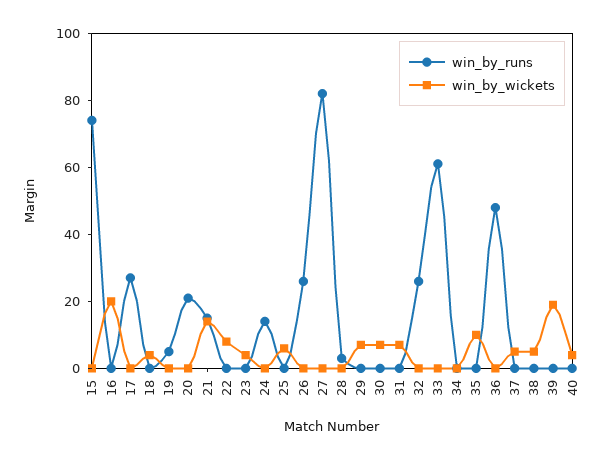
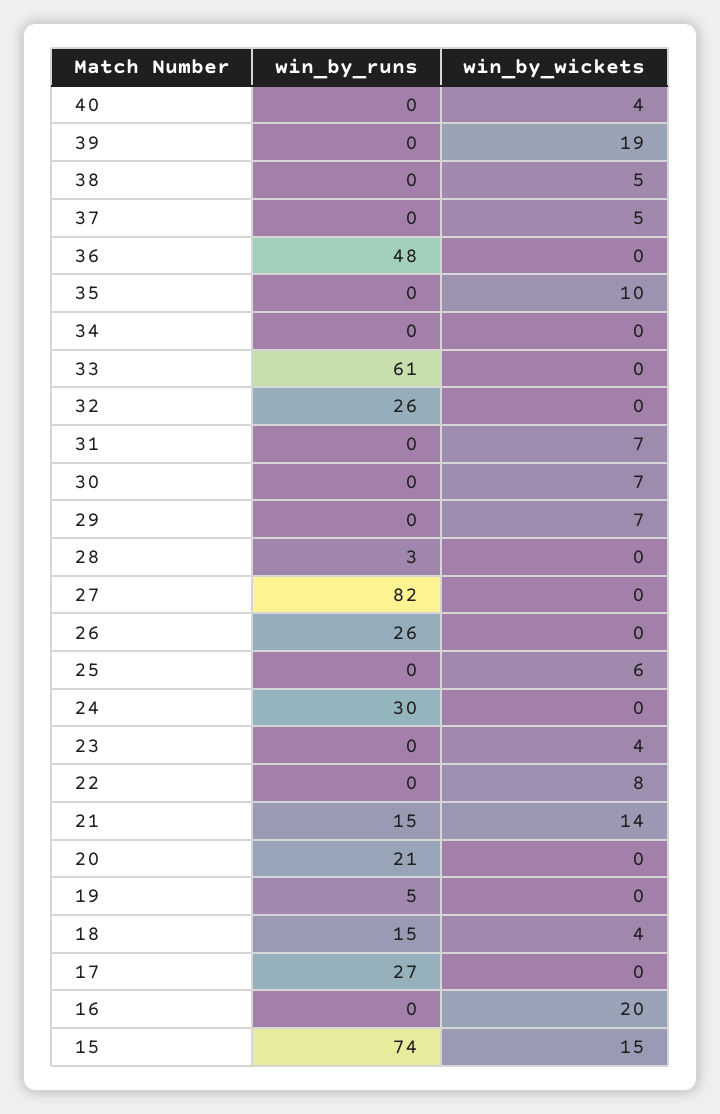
win_by_wickets, 15: 0 -> 15
win_by_runs, 18: 0 -> 15
win_by_runs, 24: 15 -> 30

